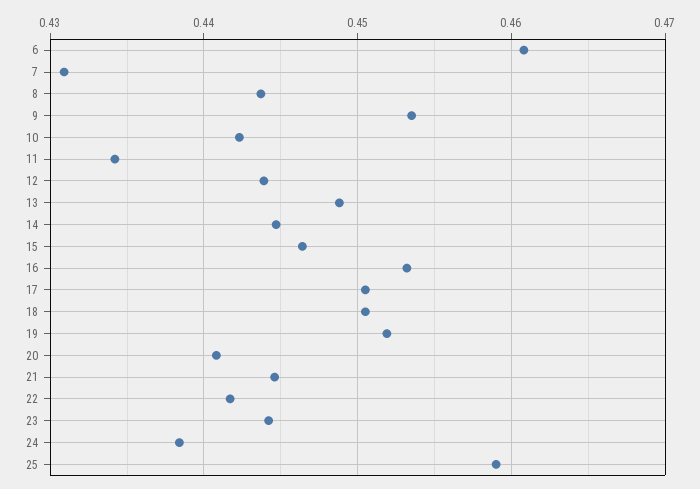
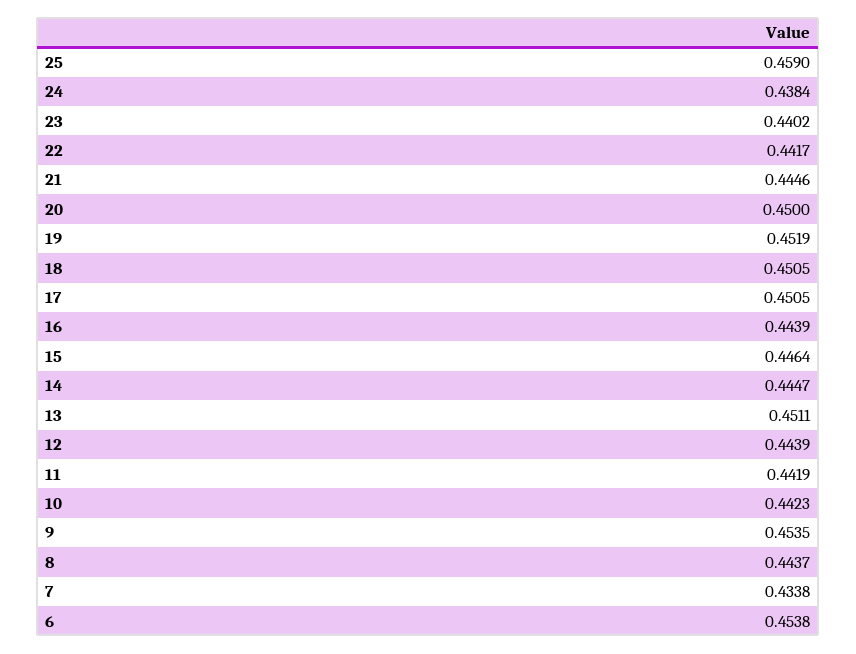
6: 0.461 -> 0.4538
7: 0.431 -> 0.4338
11: 0.434 -> 0.4419
13: 0.449 -> 0.4511
16: 0.453 -> 0.4439
20: 0.441 -> 0.45
23: 0.444 -> 0.4402

